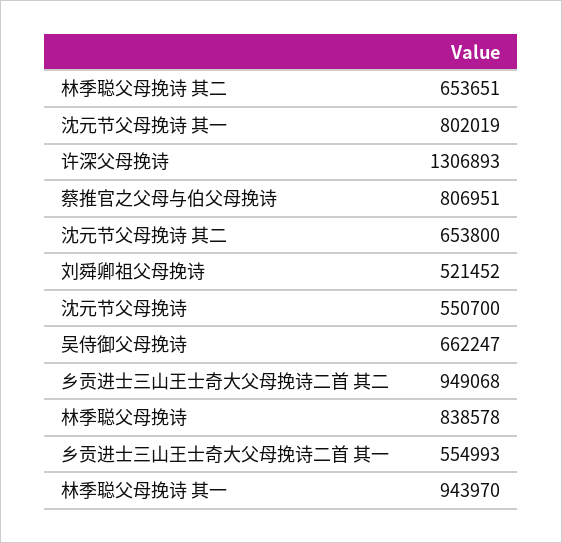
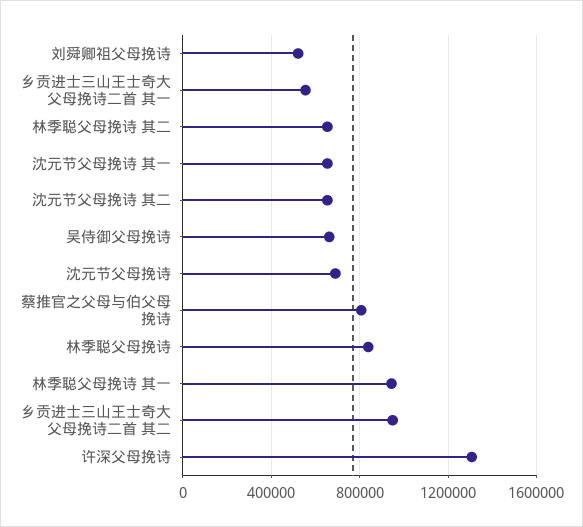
沈元节父母挽诗 其一: 802019 -> 650000
沈元节父母挽诗: 550700 -> 700000

